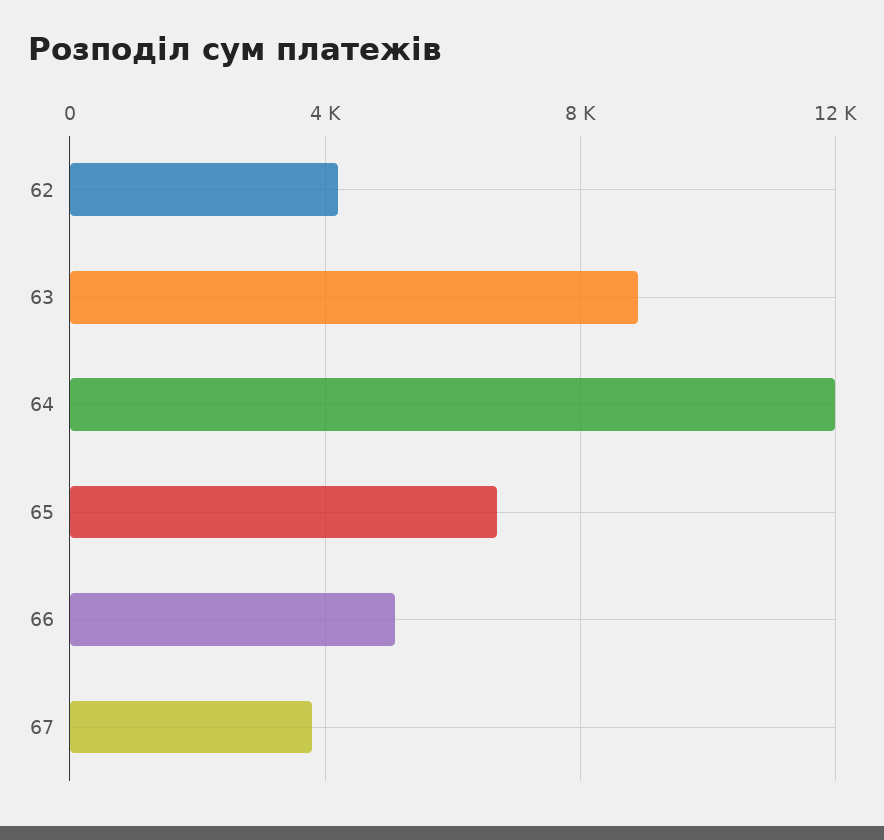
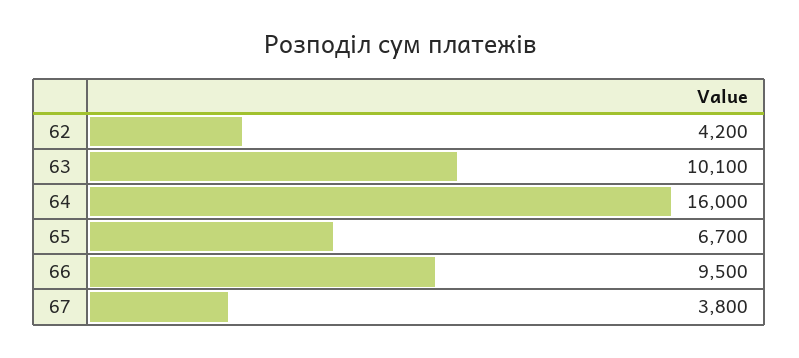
63: 9000 -> 10100
64: 12000 -> 16000
66: 5000 -> 9500

